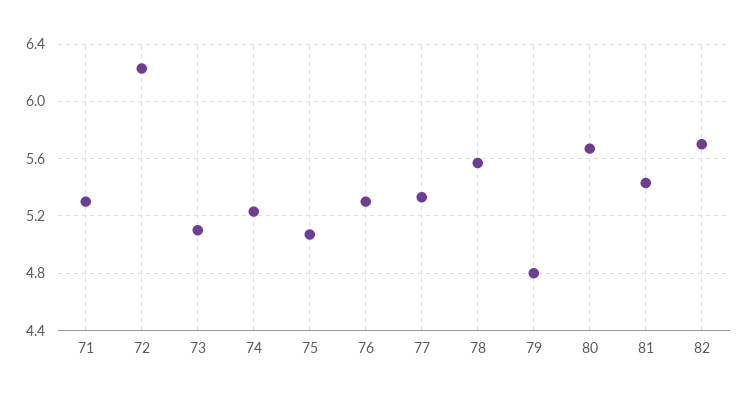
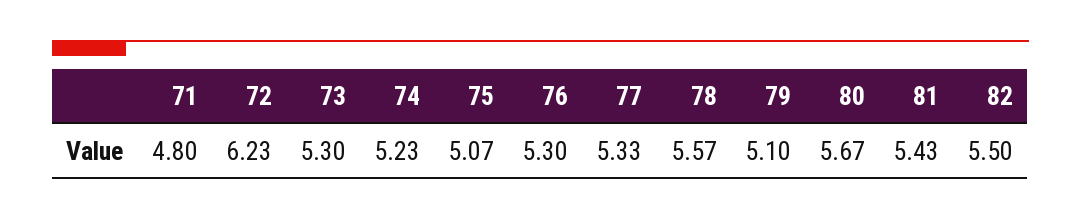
71: 5.3 -> 4.8
73: 5.1 -> 5.3
79: 4.8 -> 5.1
82: 5.7 -> 5.5

